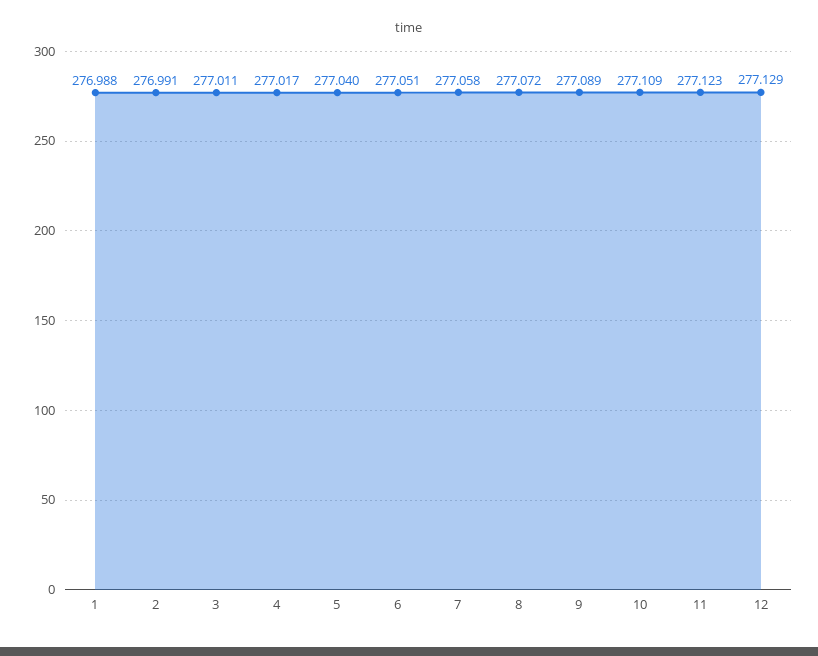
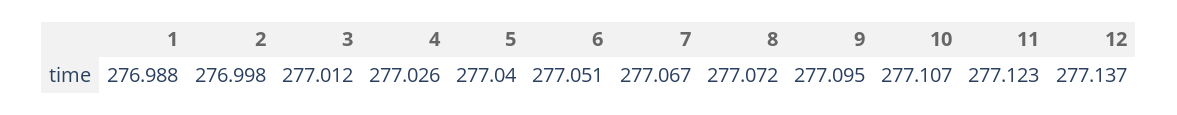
2: 276.991 -> 276.998
3: 277.011 -> 277.012
4: 277.017 -> 277.026
7: 277.058 -> 277.067
9: 277.089 -> 277.095
10: 277.109 -> 277.107
12: 277.129 -> 277.137

